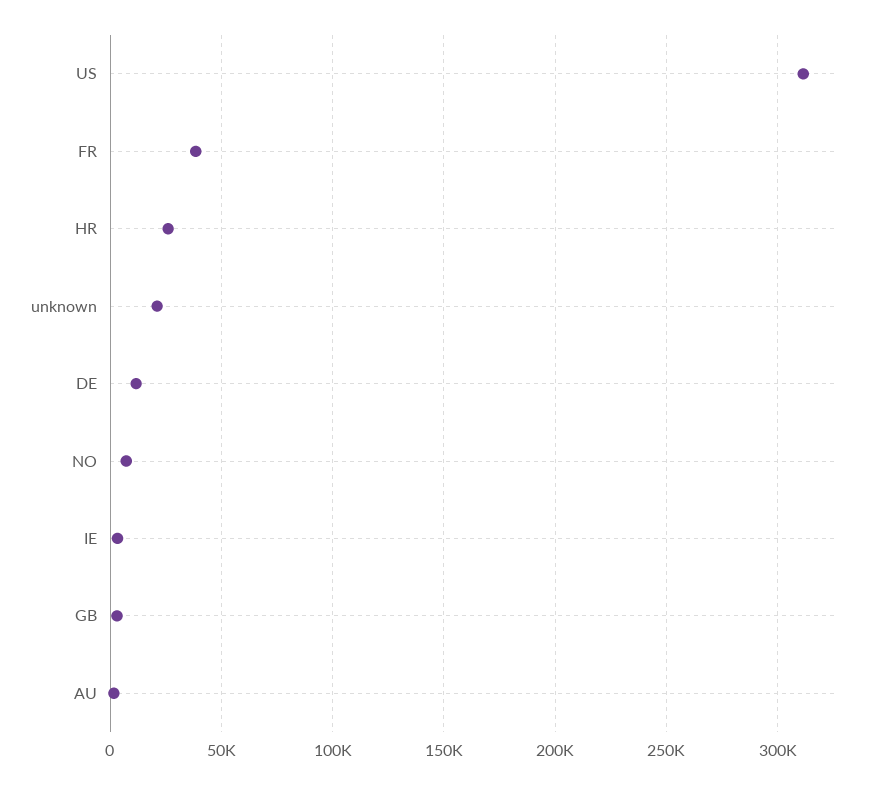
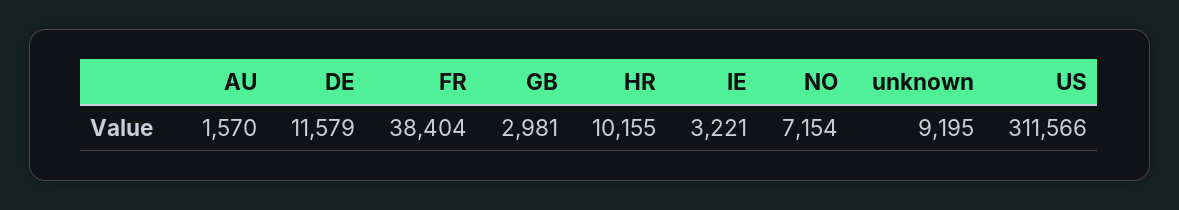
HR: 25000 -> 10155
unknown: 20000 -> 9195

